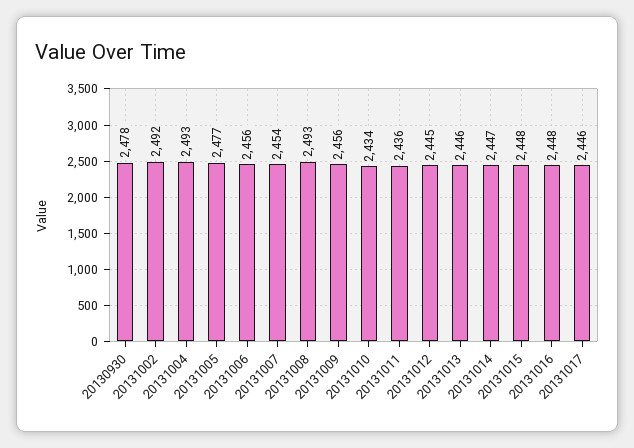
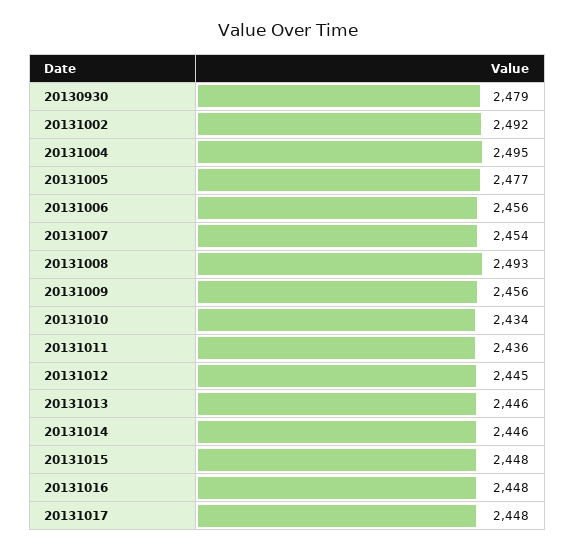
20130930: 2478 -> 2479
20131004: 2493 -> 2495
20131014: 2447 -> 2446
20131017: 2446 -> 2448

